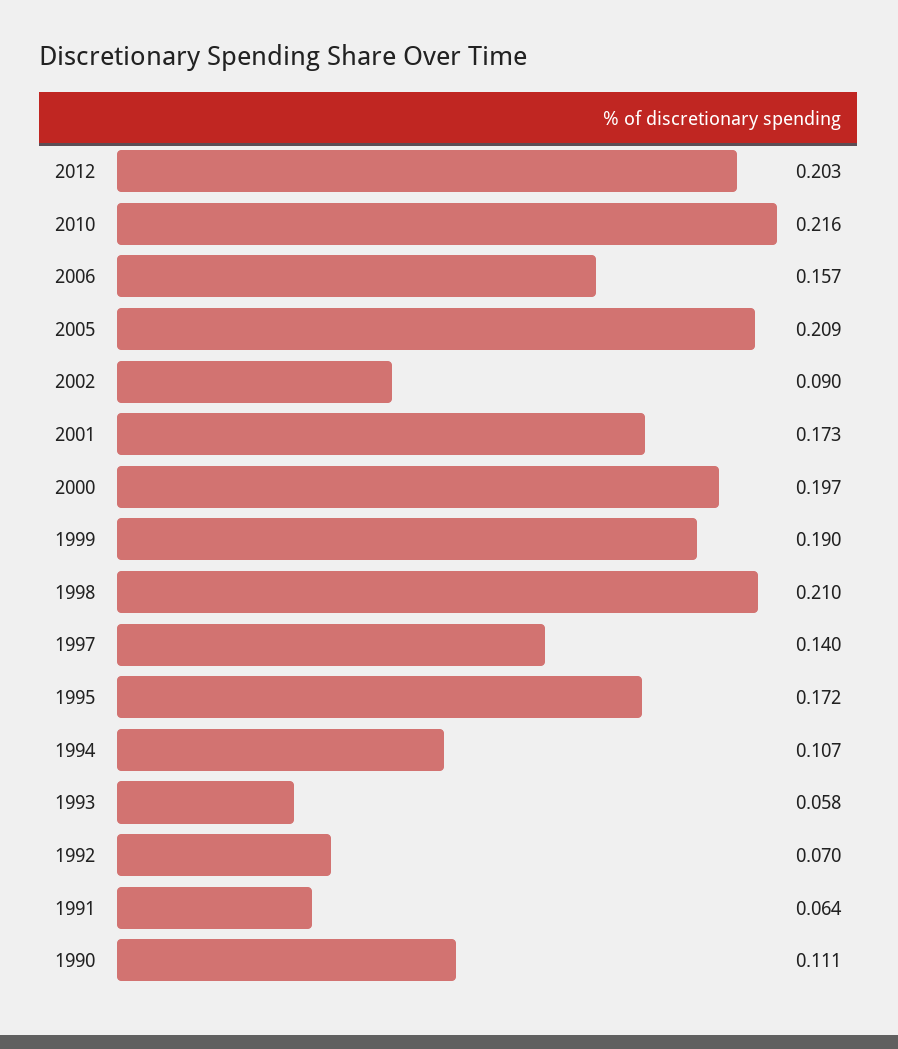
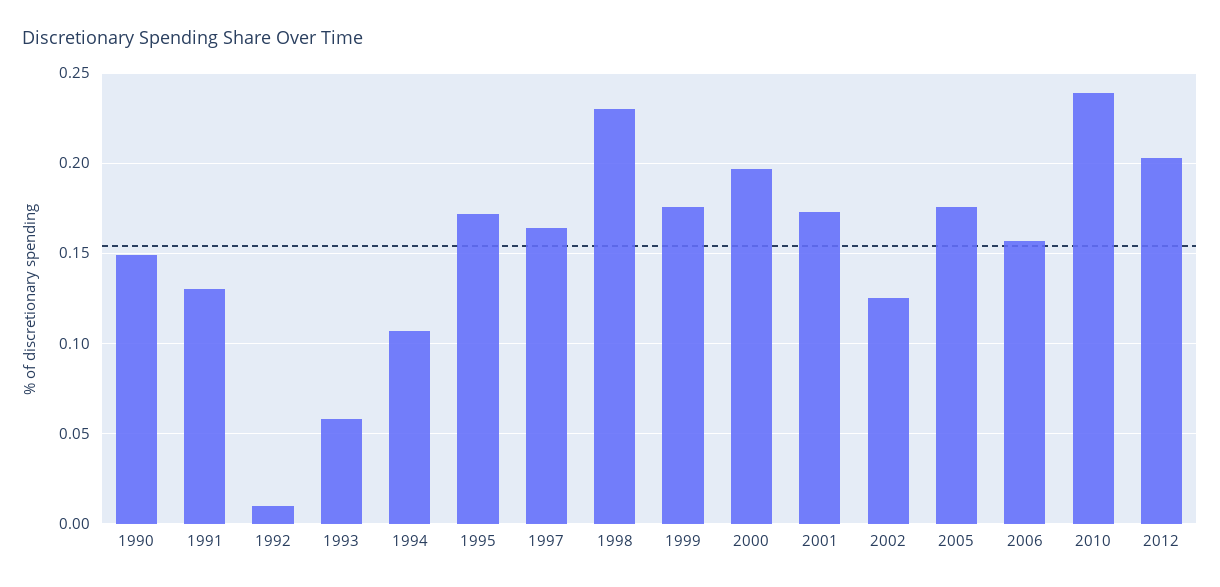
2010: 0.216 -> 0.24
2005: 0.209 -> 0.175
2002: 0.09 -> 0.125
1999: 0.19 -> 0.175
1998: 0.21 -> 0.23
1997: 0.14 -> 0.165
1992: 0.07 -> 0.01
1991: 0.064 -> 0.13
1990: 0.111 -> 0.15

